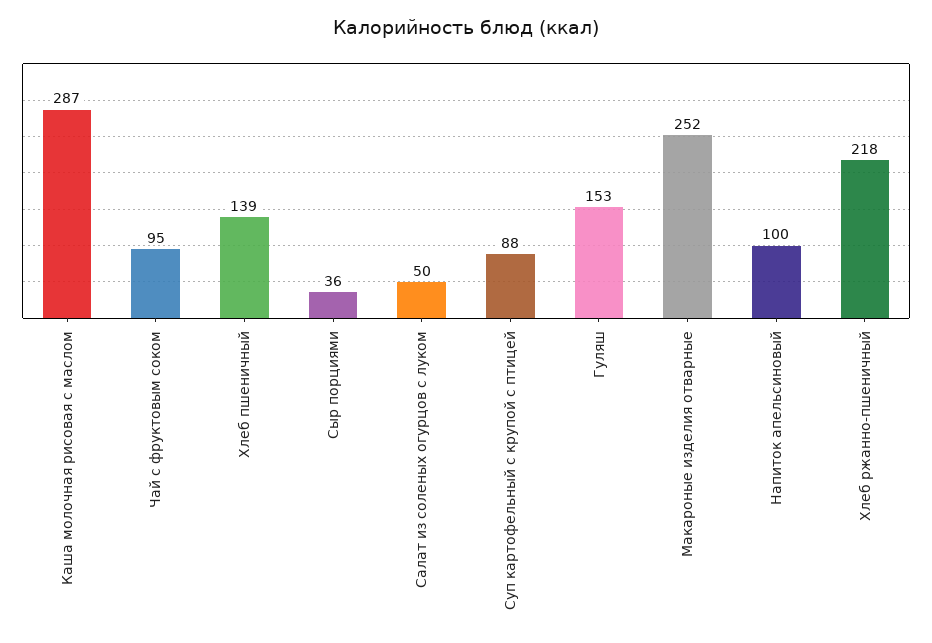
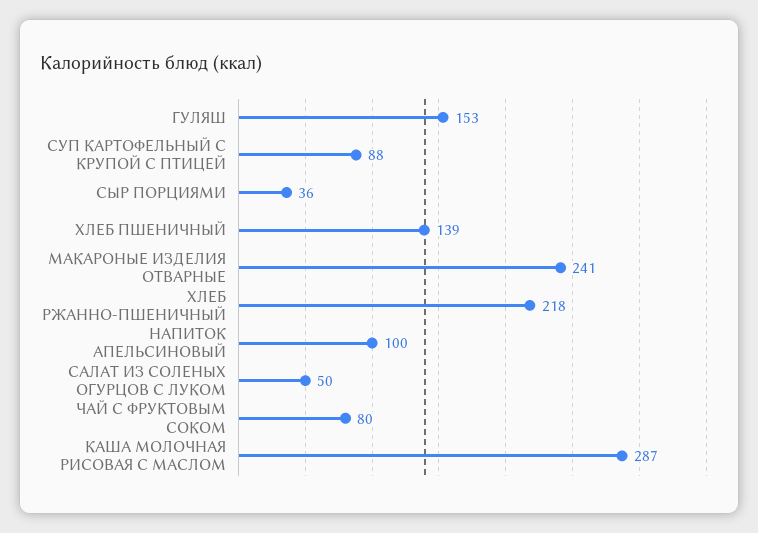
Чай с фруктовым соком: 95 -> 80
Макароные изделия отварные: 252 -> 241

